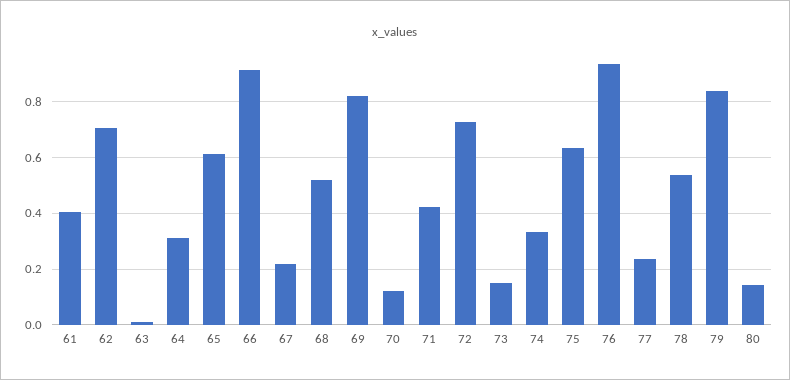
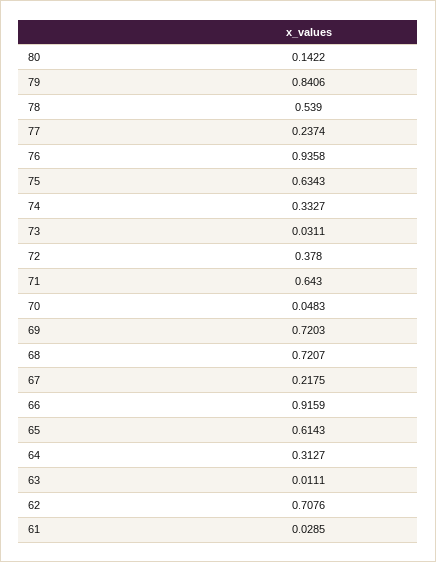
61: 0.4 -> 0.0285
68: 0.525 -> 0.7207
69: 0.825 -> 0.7203
70: 0.125 -> 0.0483
71: 0.425 -> 0.643
72: 0.725 -> 0.378
73: 0.15 -> 0.0311

